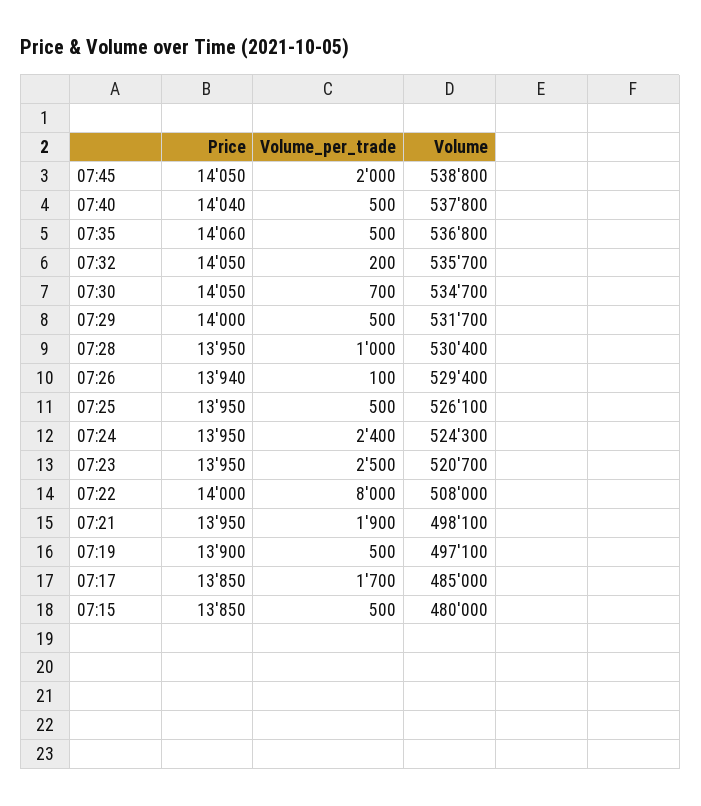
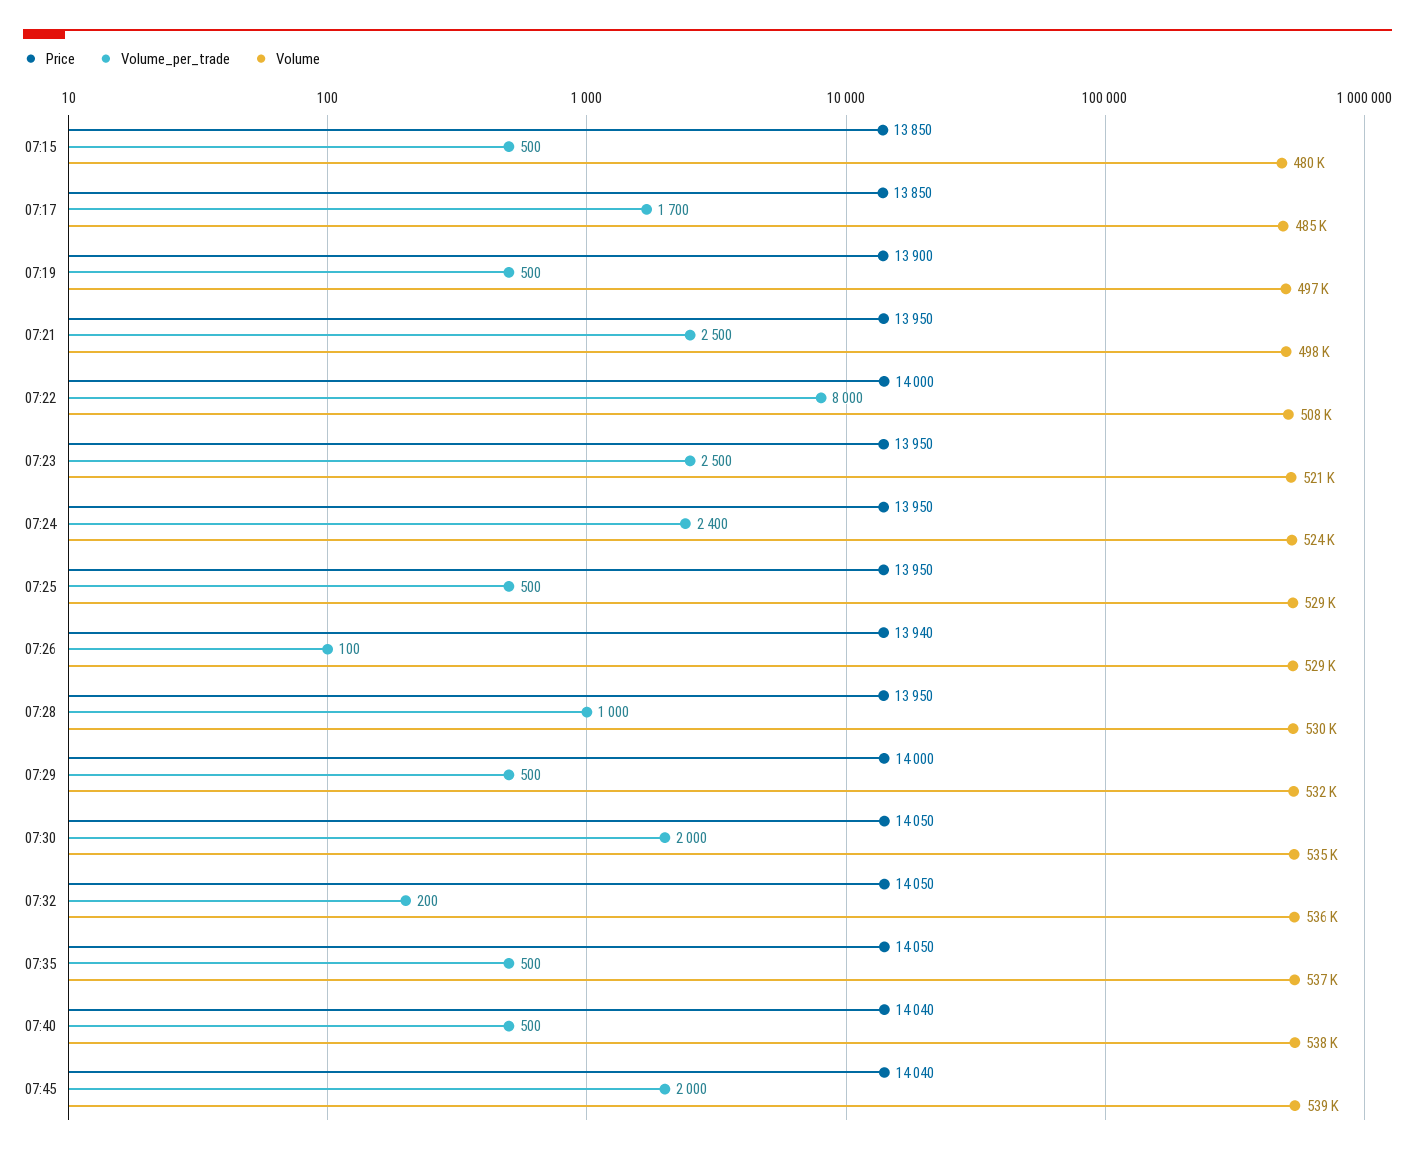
Price, 07:45: 14050 -> 14040
Price, 07:35: 14060 -> 14050
Volume_per_trade, 07:30: 700 -> 2000
Volume, 07:25: 526100 -> 529000
Volume_per_trade, 07:21: 1900 -> 2500

